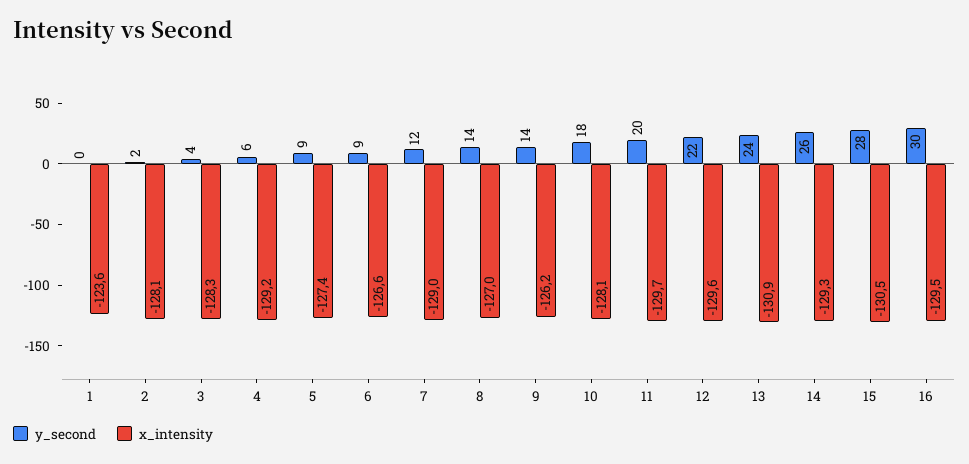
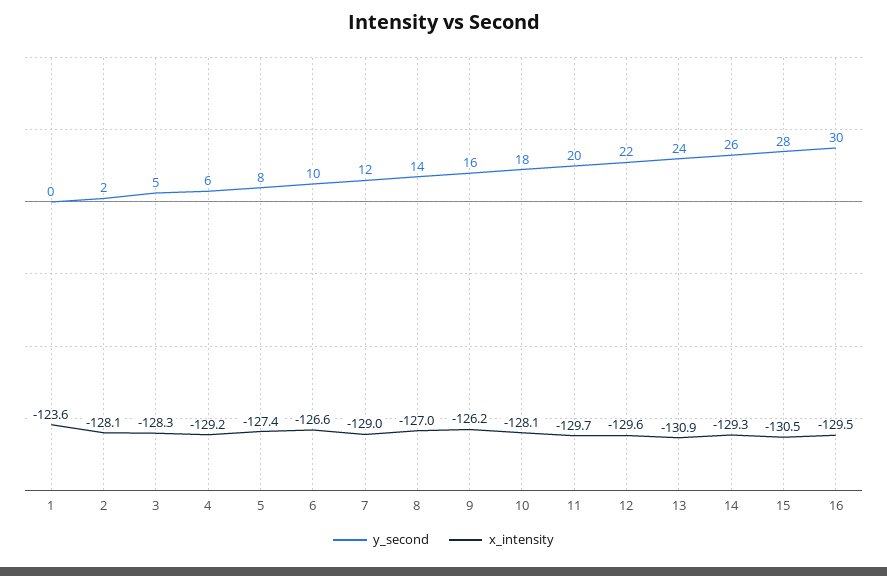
y_second, 3: 4 -> 5
y_second, 5: 9 -> 8
y_second, 6: 9 -> 10
y_second, 9: 14 -> 16

